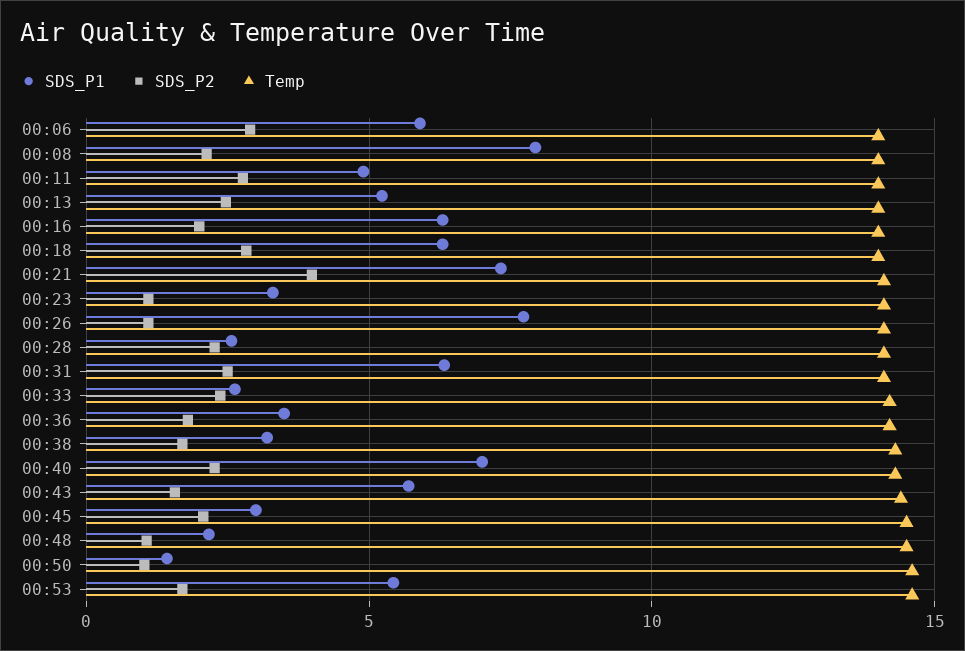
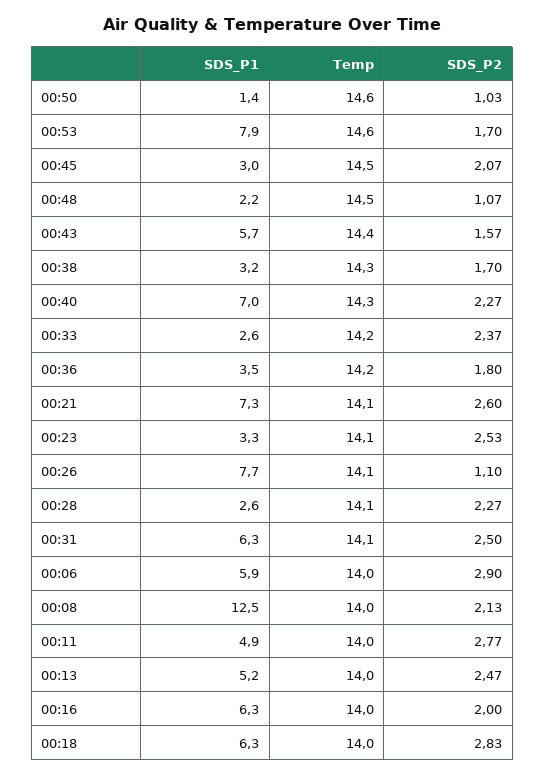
SDS_P1, 00:08: 8 -> 12.5
SDS_P2, 00:21: 4 -> 2.6
SDS_P2, 00:23: 1 -> 2.53
SDS_P1, 00:53: 5.5 -> 7.9

